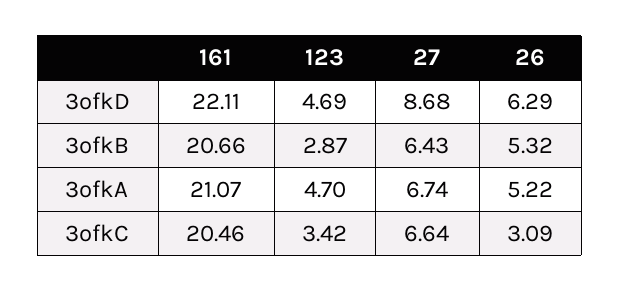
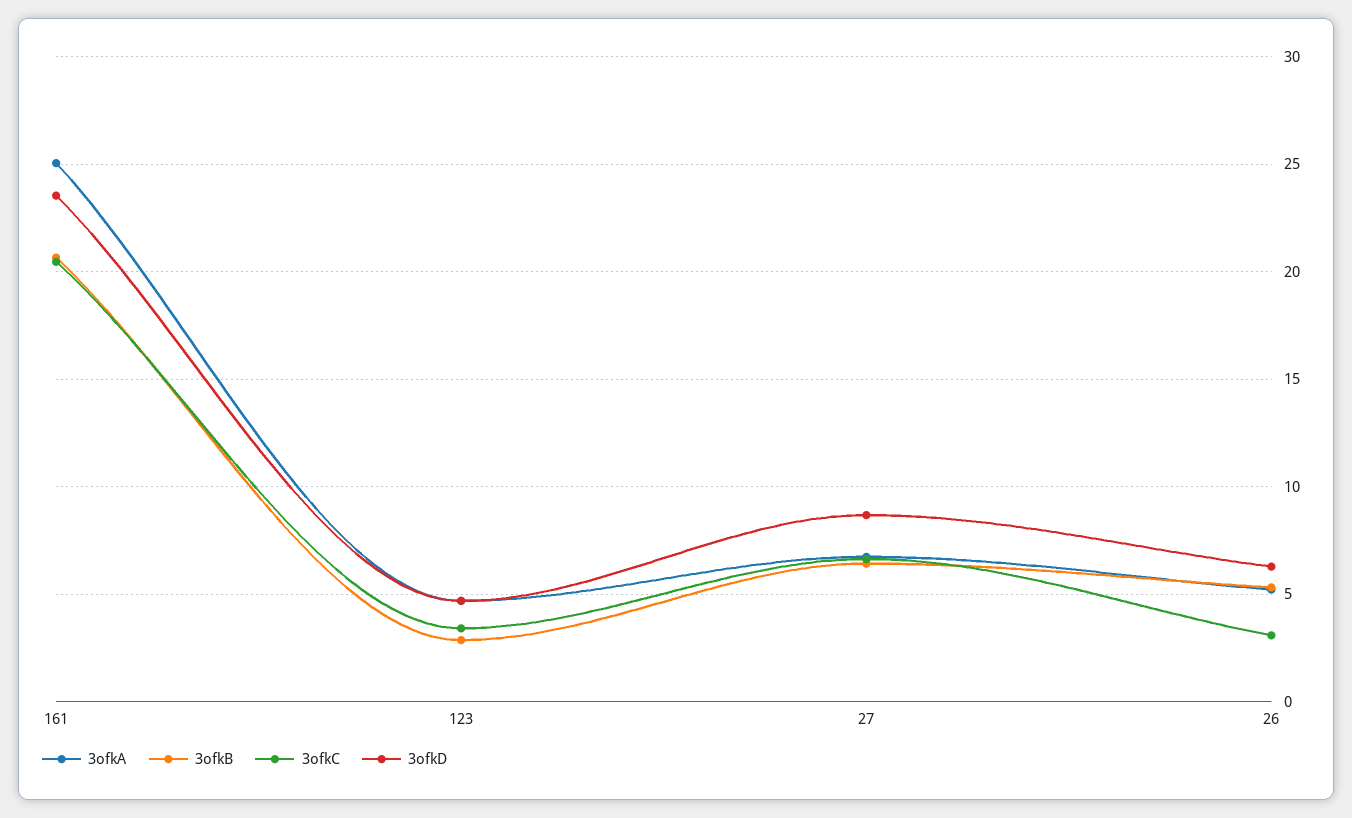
3ofkD, 161: 22.11 -> 23.5
3ofkA, 161: 21.07 -> 25

